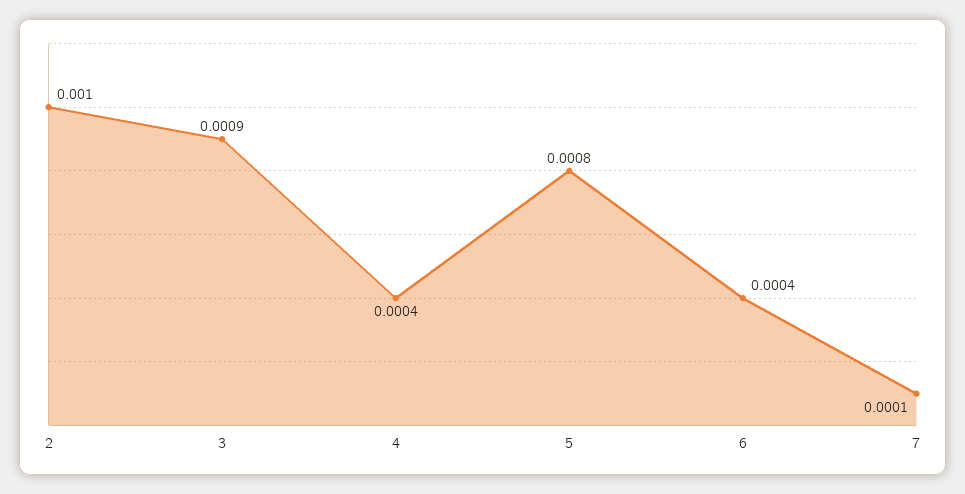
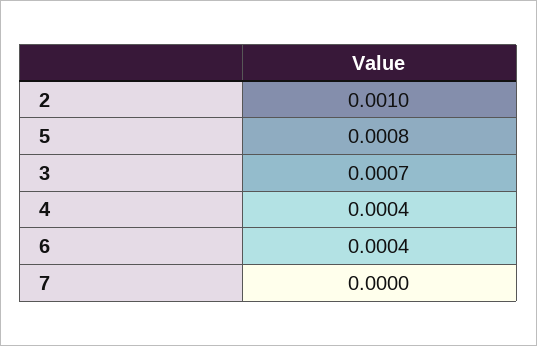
3: 0.0009 -> 0.0007
7: 0.0001 -> 0

